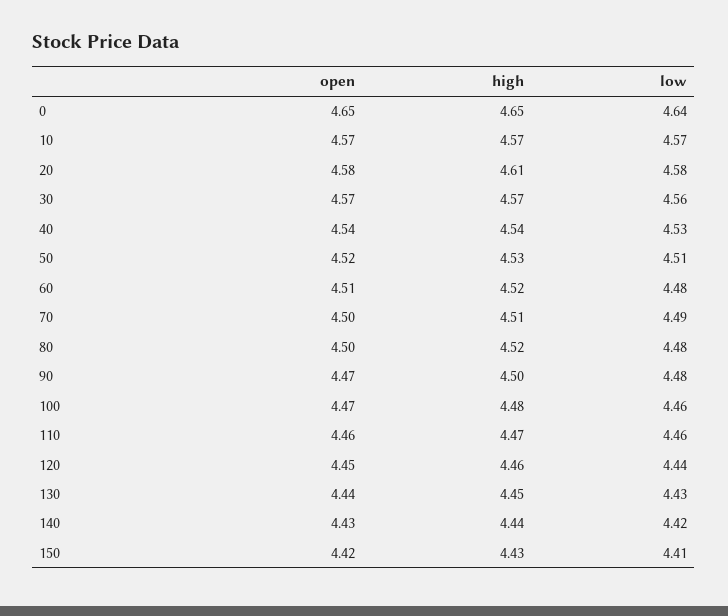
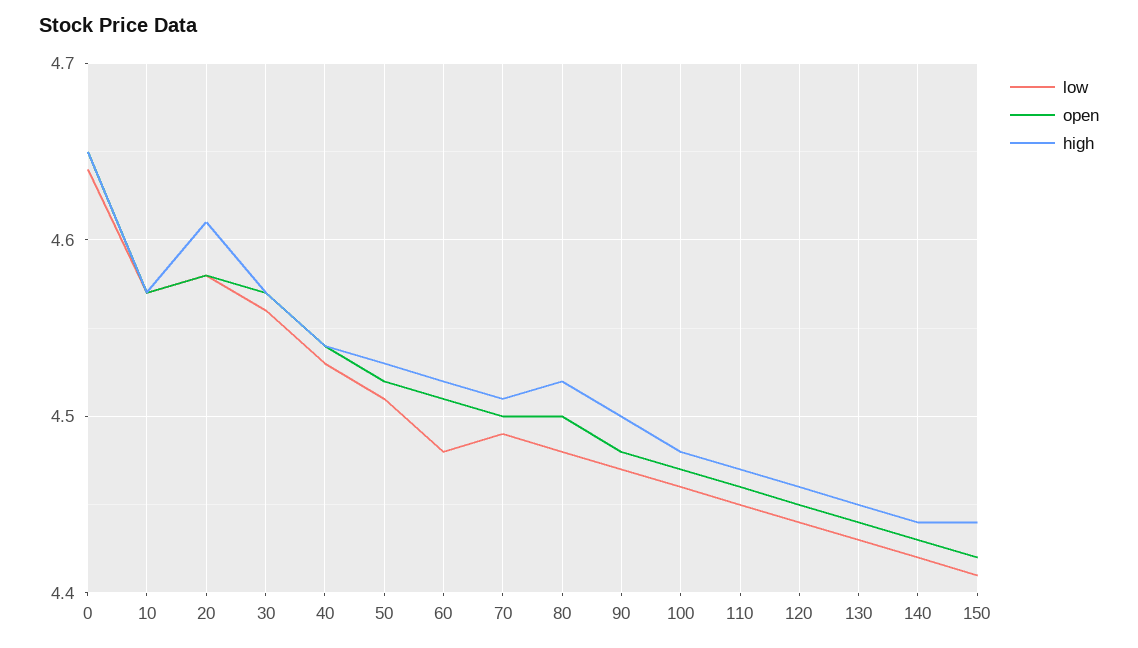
open, 90: 4.47 -> 4.48
low, 90: 4.48 -> 4.47
low, 110: 4.46 -> 4.45
high, 150: 4.43 -> 4.44

